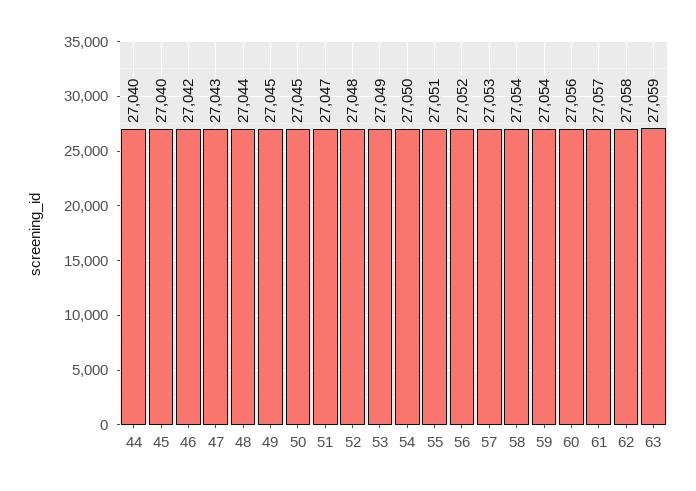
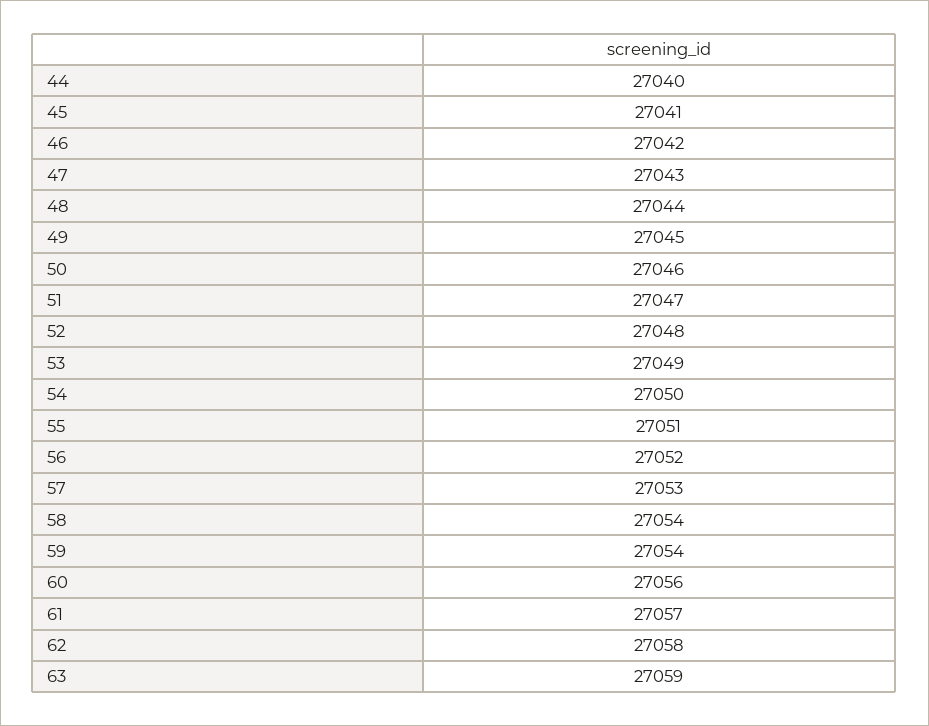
45: 27040 -> 27041
50: 27045 -> 27046

